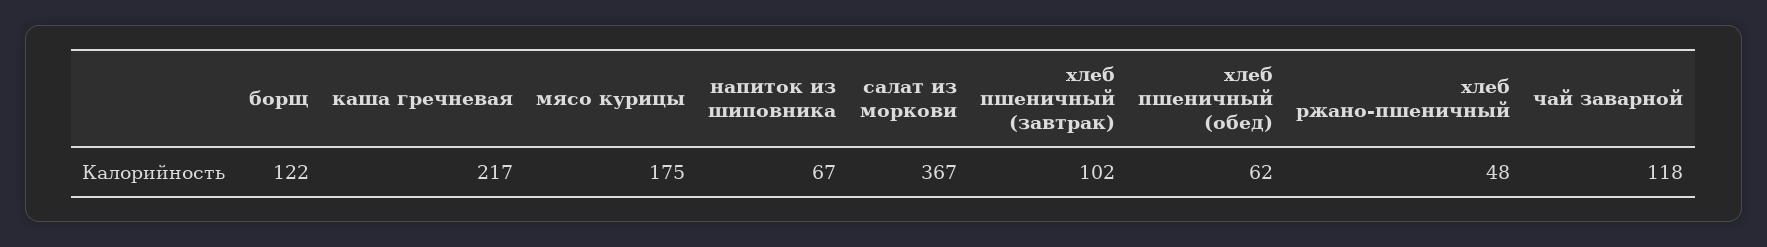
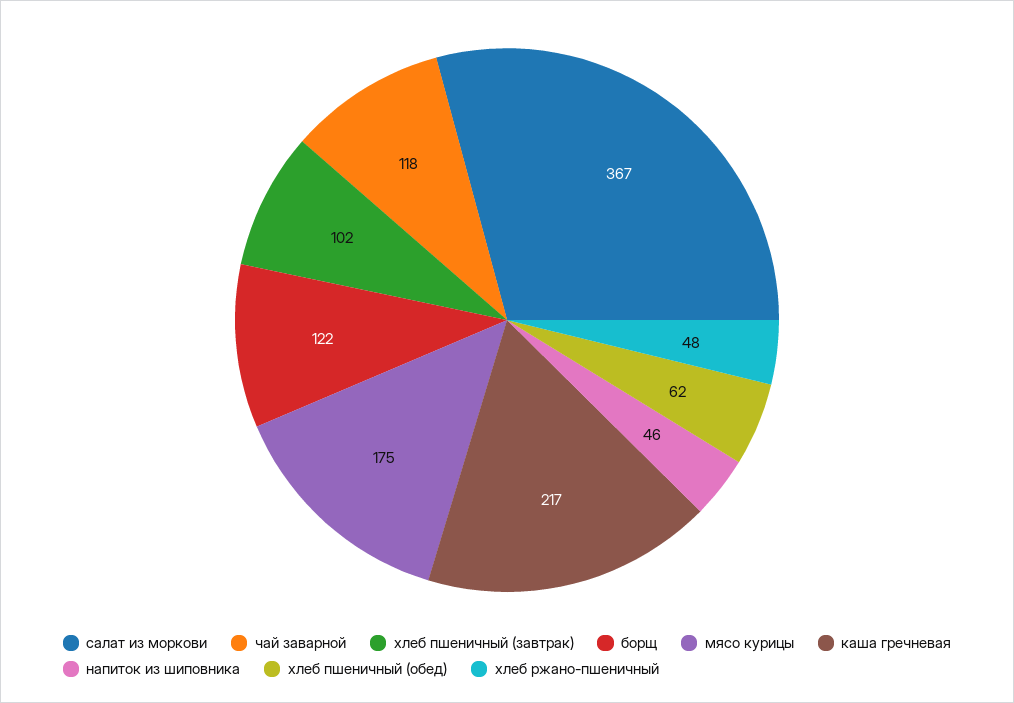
напиток из шиповника: 67 -> 46

